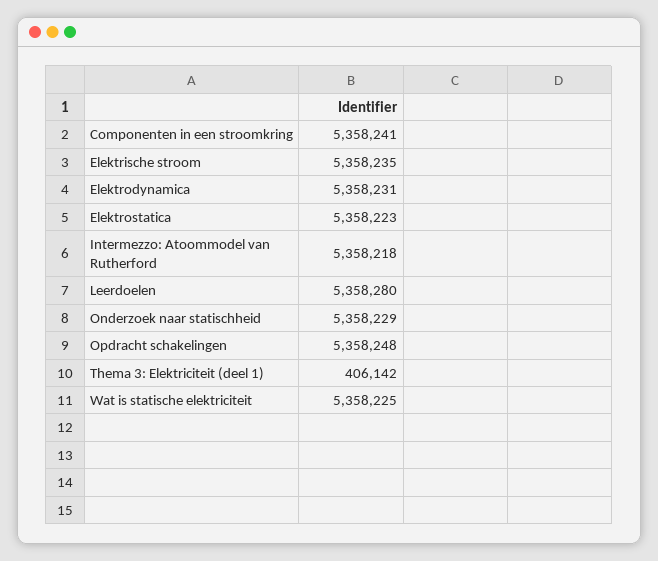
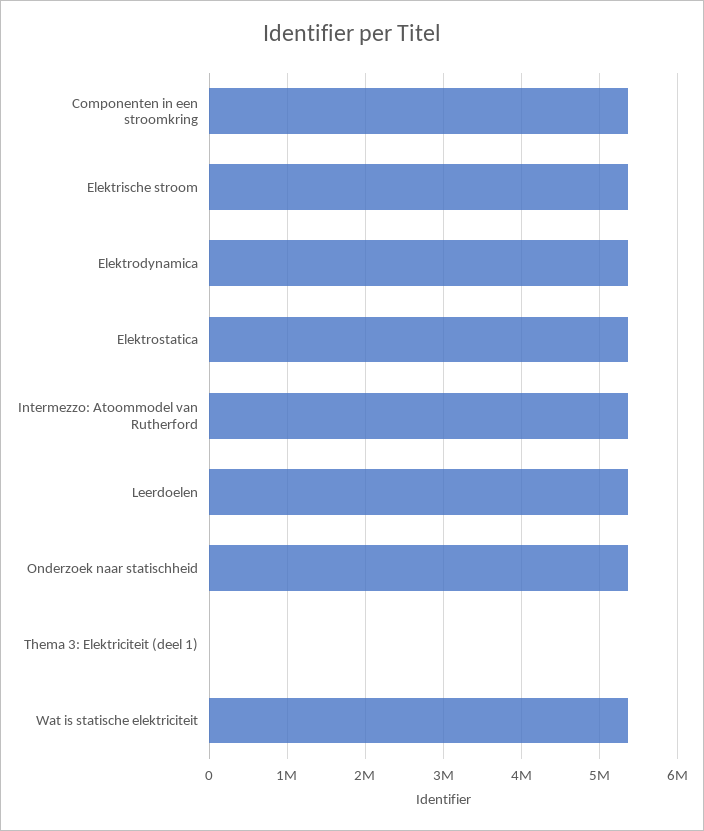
Opdracht schakelingen: 5358248 -> none
Thema 3: Elektriciteit (deel 1): 406142 -> 0

